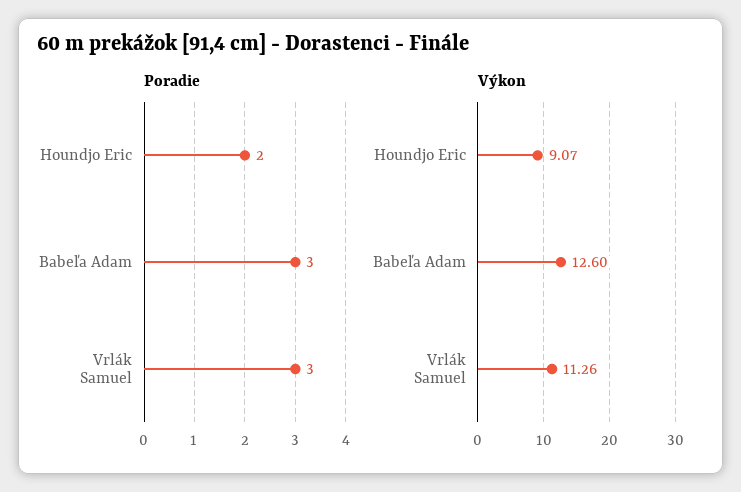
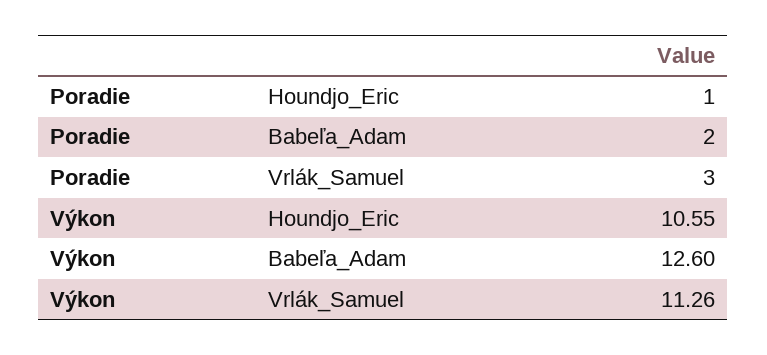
Poradie, Houndjo Eric: 2 -> 1
Poradie, Babeľa Adam: 3 -> 2
Výkon, Houndjo Eric: 9.07 -> 10.55

